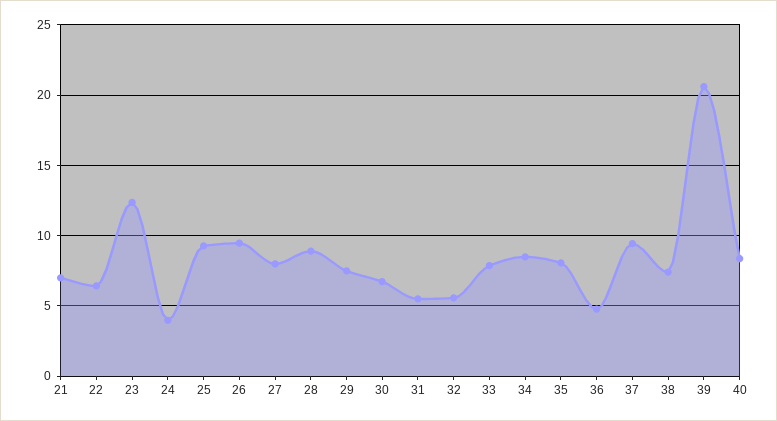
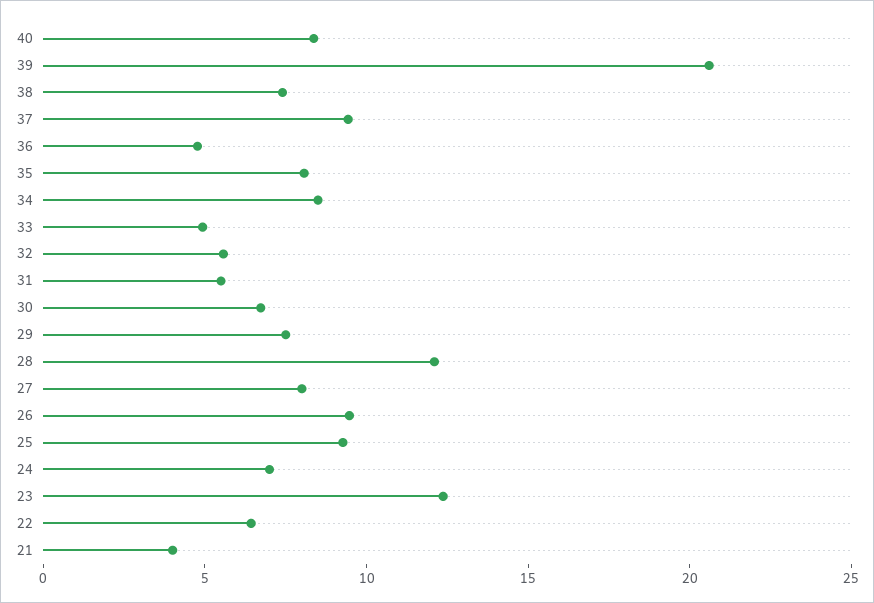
21: 7 -> 4
24: 4 -> 7
28: 9 -> 12
33: 8 -> 5

